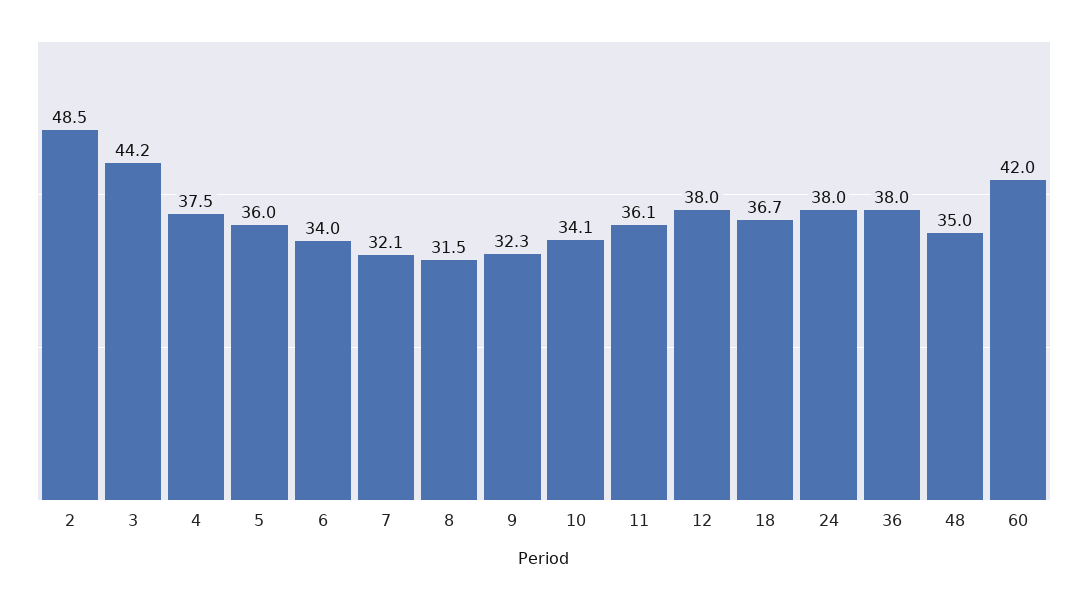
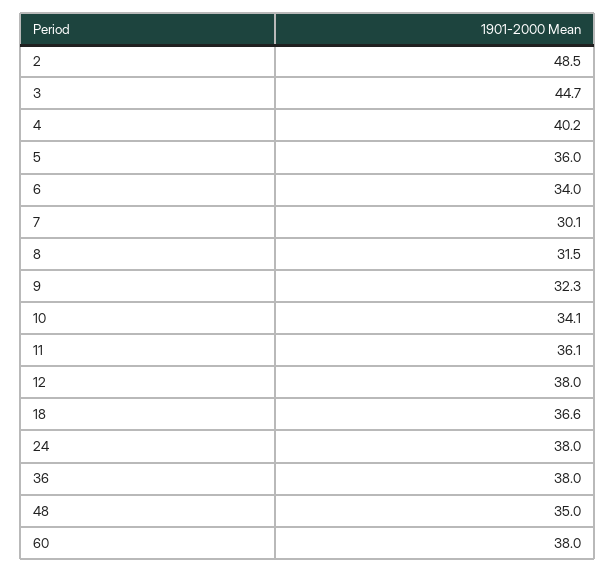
3: 44.2 -> 44.7
4: 37.5 -> 40.2
7: 32.1 -> 30.1
18: 36.7 -> 36.6
60: 42 -> 38

